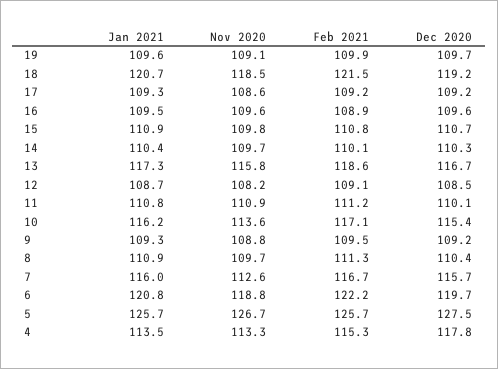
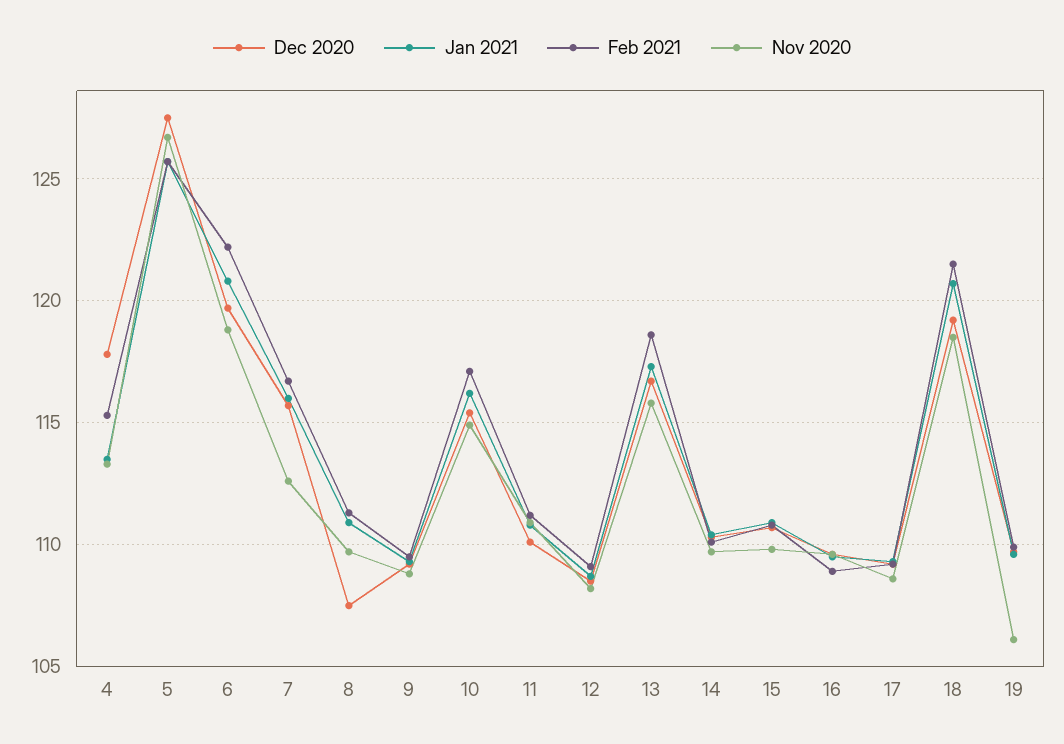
Nov 2020, 19: 109.1 -> 106
Nov 2020, 10: 113.6 -> 115
Dec 2020, 8: 110.4 -> 107.5

